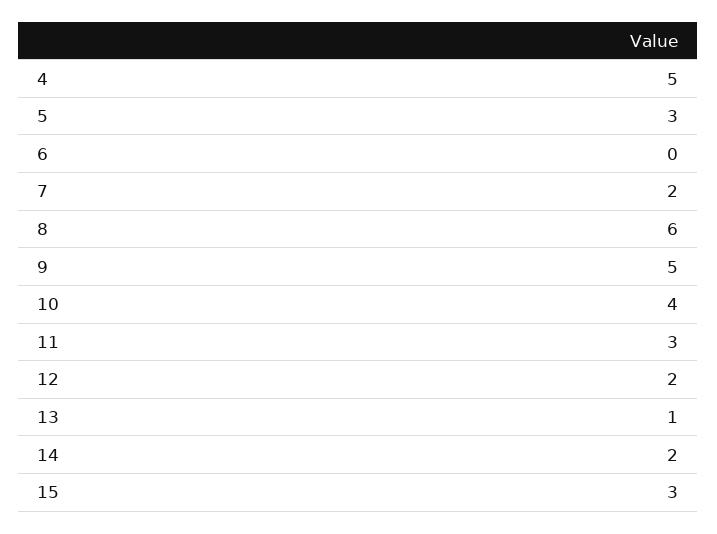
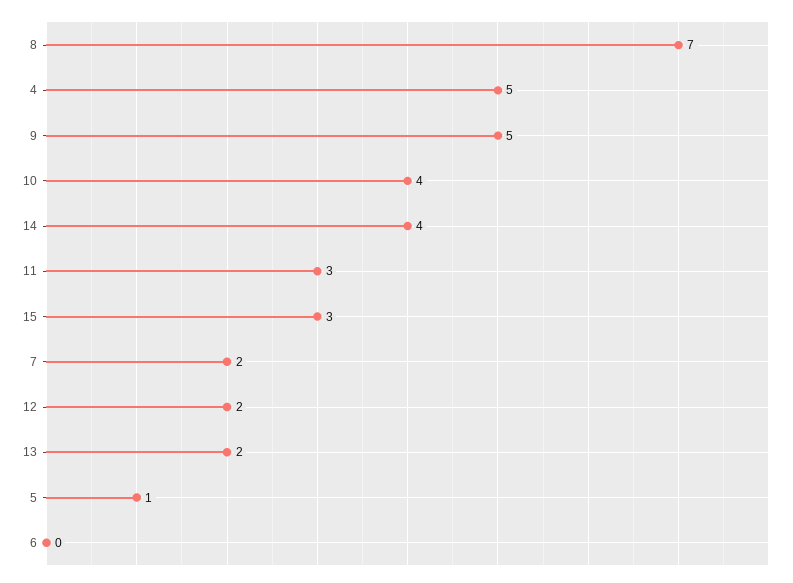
5: 3 -> 1
8: 6 -> 7
13: 1 -> 2
14: 2 -> 4

